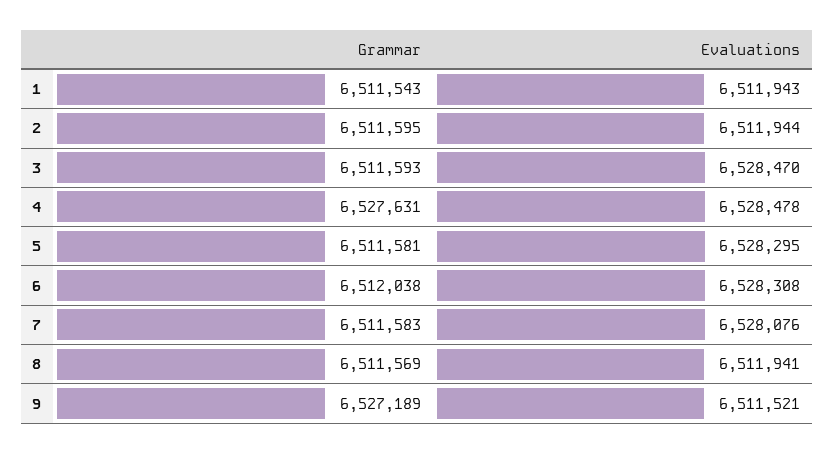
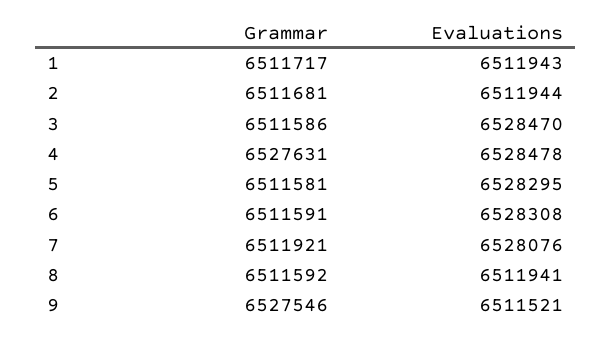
Grammar, 1: 6511543 -> 6511717
Grammar, 2: 6511595 -> 6511681
Grammar, 3: 6511593 -> 6511586
Grammar, 6: 6512038 -> 6511591
Grammar, 7: 6511583 -> 6511921
Grammar, 8: 6511569 -> 6511592
Grammar, 9: 6527189 -> 6527546

